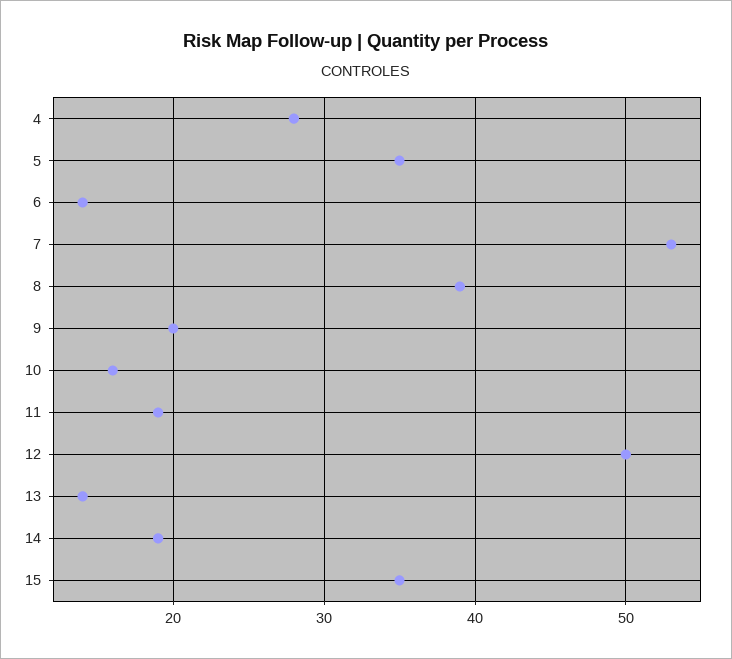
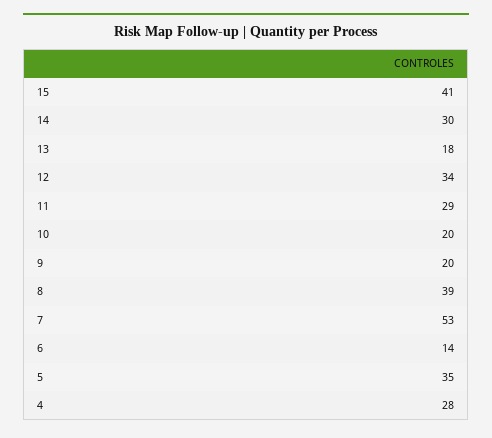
10: 16 -> 20
11: 19 -> 29
12: 50 -> 34
13: 14 -> 18
14: 19 -> 30
15: 35 -> 41

